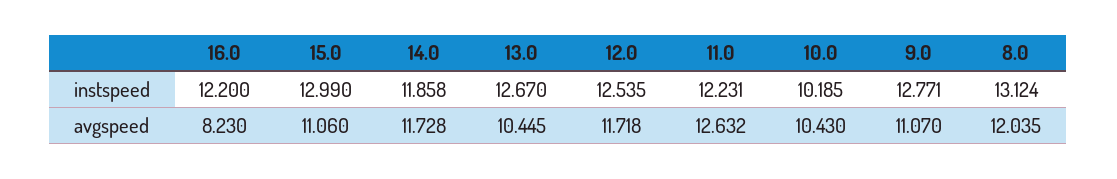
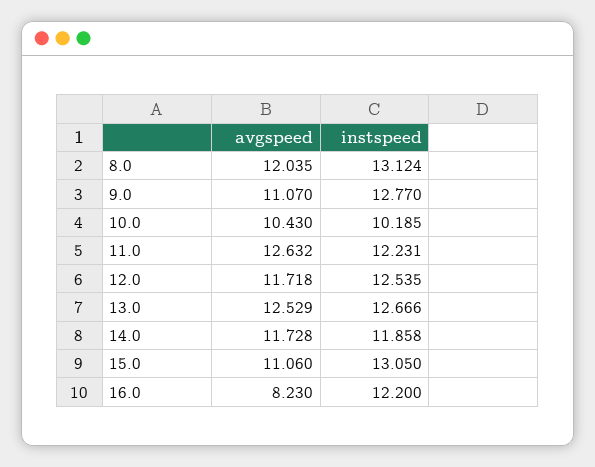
15.0, instspeed: 12.99 -> 13.05
13.0, instspeed: 12.67 -> 12.666
9.0, instspeed: 12.771 -> 12.77
13.0, avgspeed: 10.445 -> 12.529

